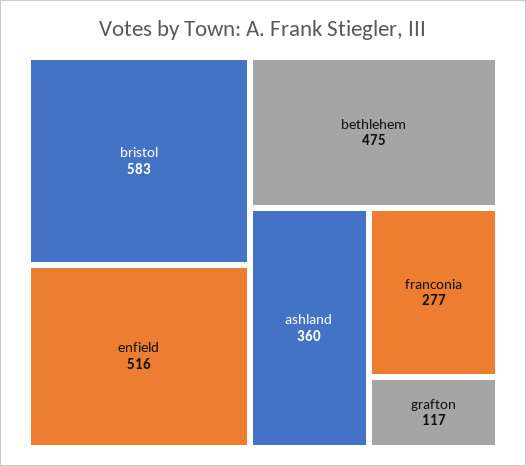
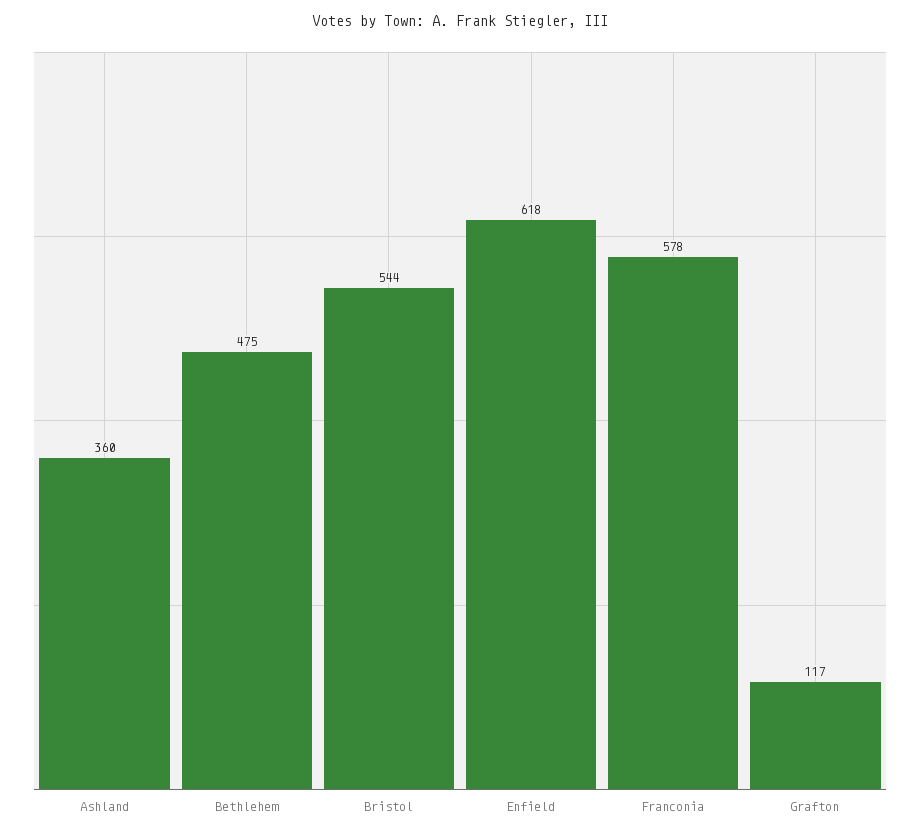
bristol: 583 -> 544
enfield: 516 -> 618
franconia: 277 -> 578

